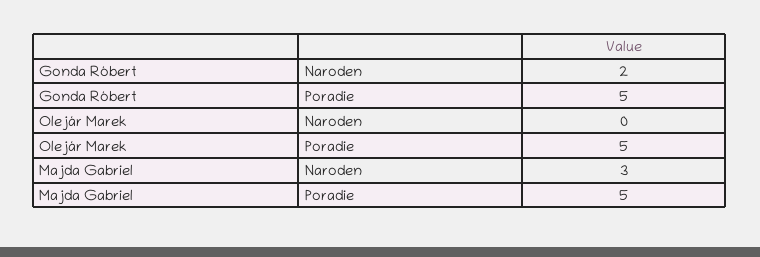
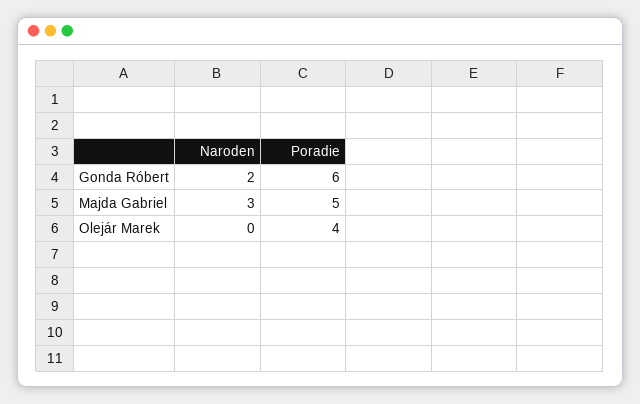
Gonda Róbert, Poradie: 5 -> 6
Olejár Marek, Poradie: 5 -> 4

